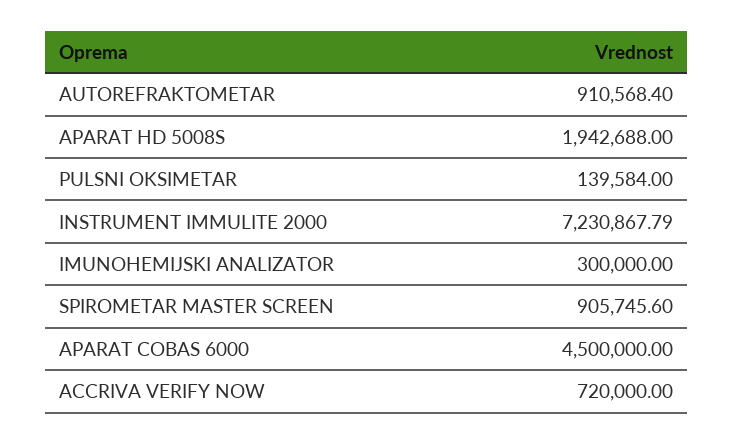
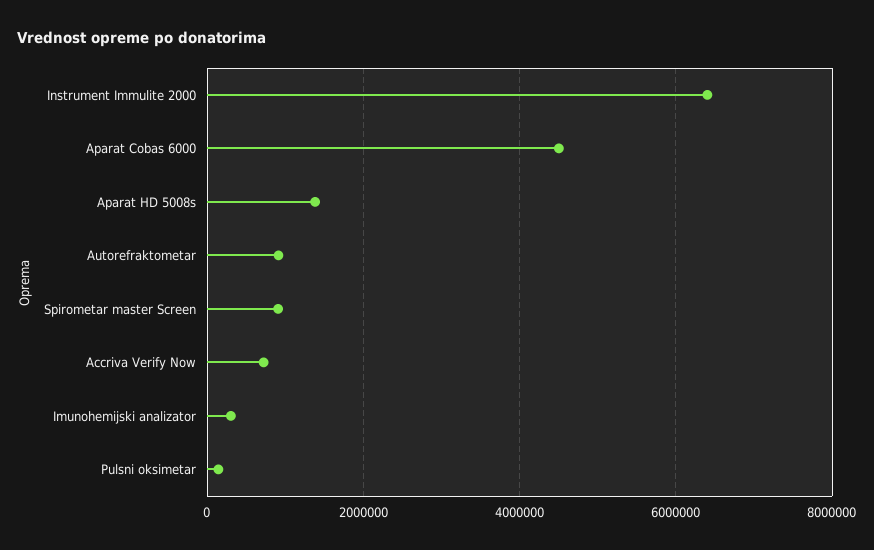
APARAT HD 5008S: 1942688 -> 1400000
INSTRUMENT IMMULITE 2000: 7230867.79 -> 6400000

